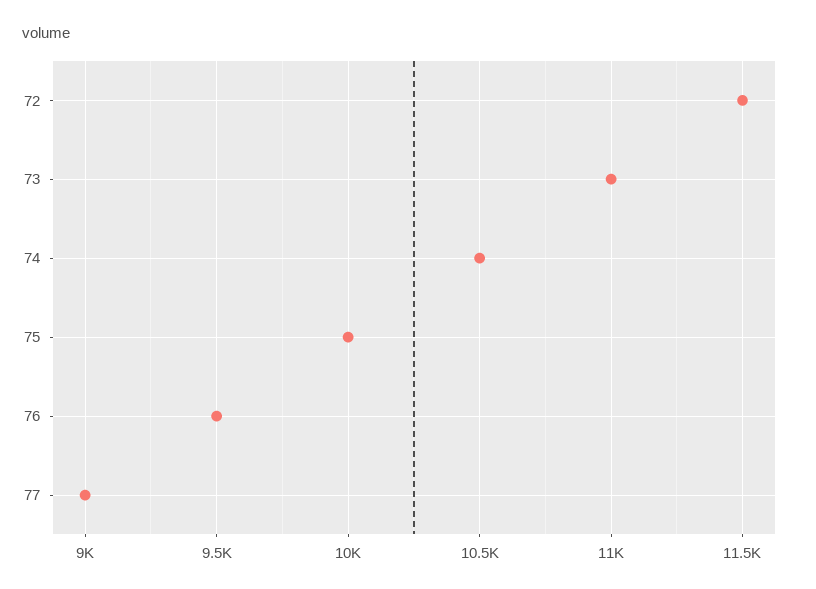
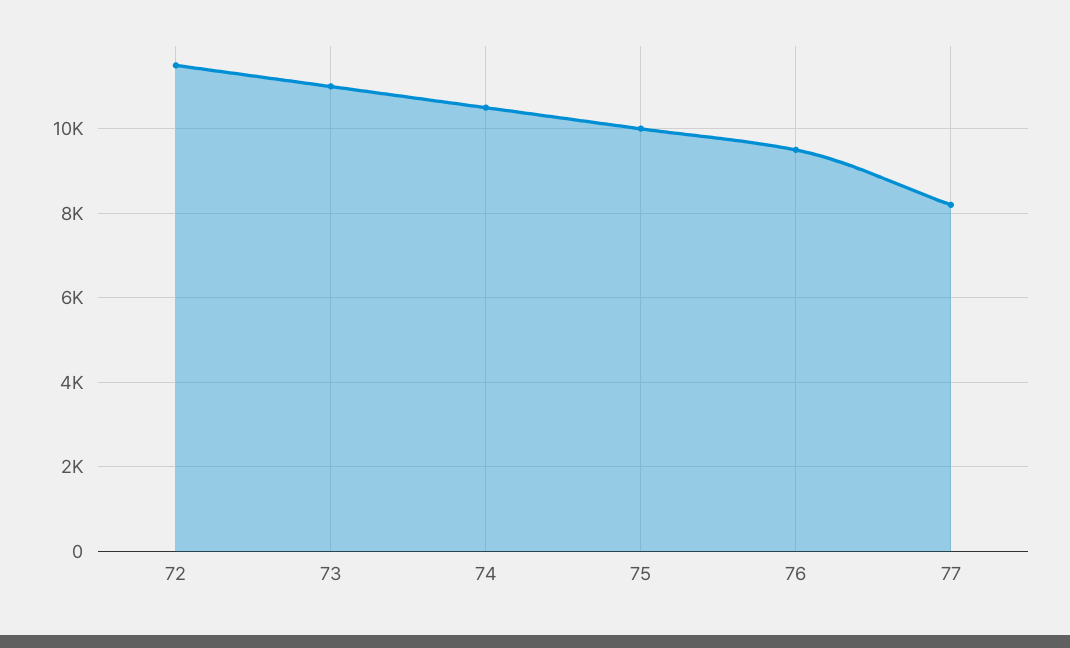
77: 9000 -> 8200

